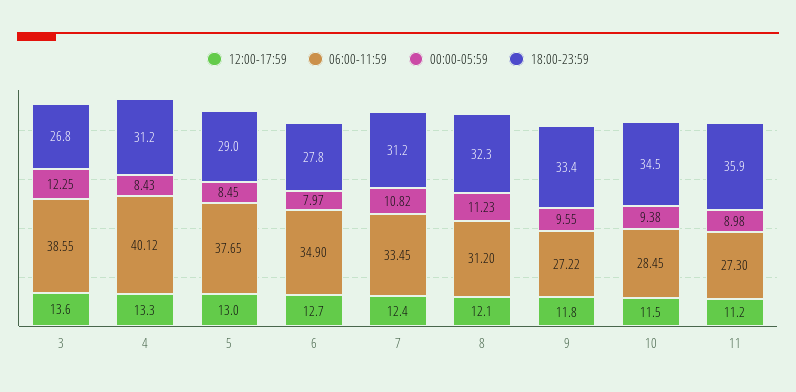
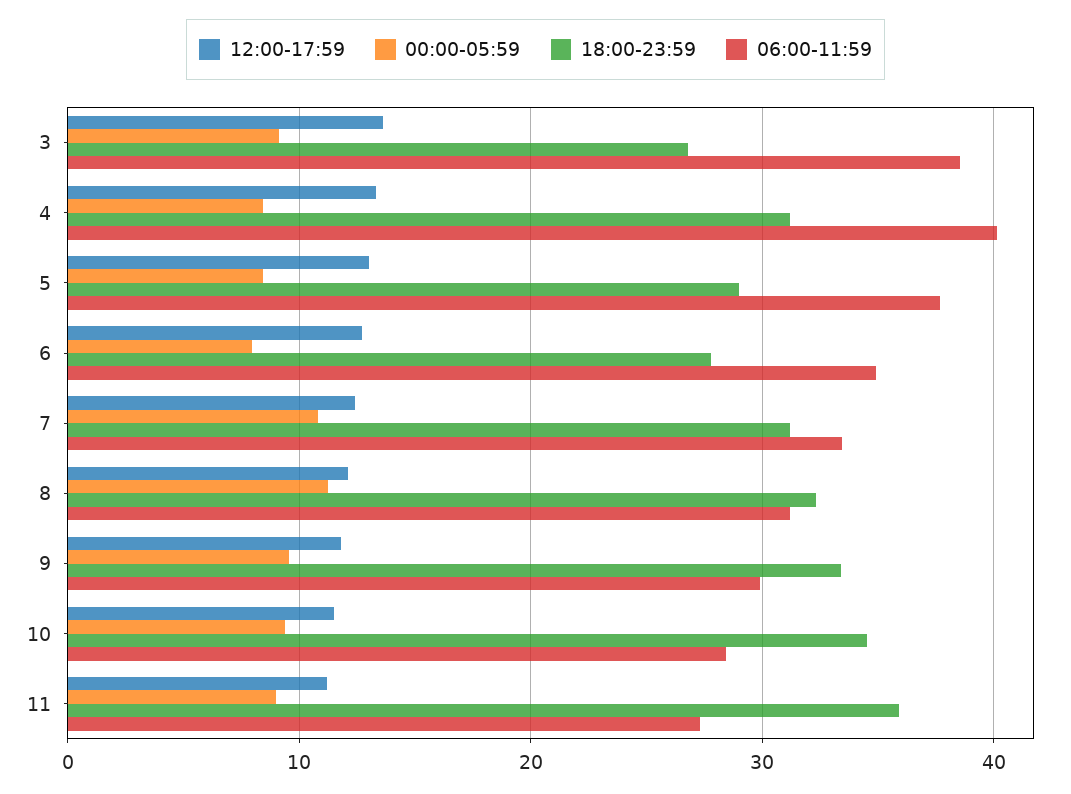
00:00-05:59, 3: 12.25 -> 9
06:00-11:59, 9: 27.22 -> 30

